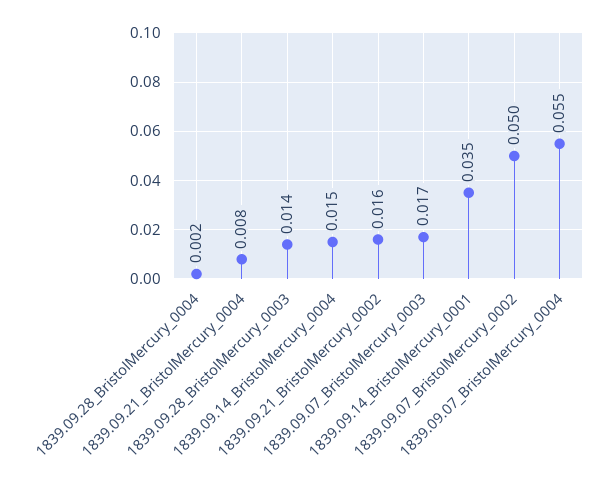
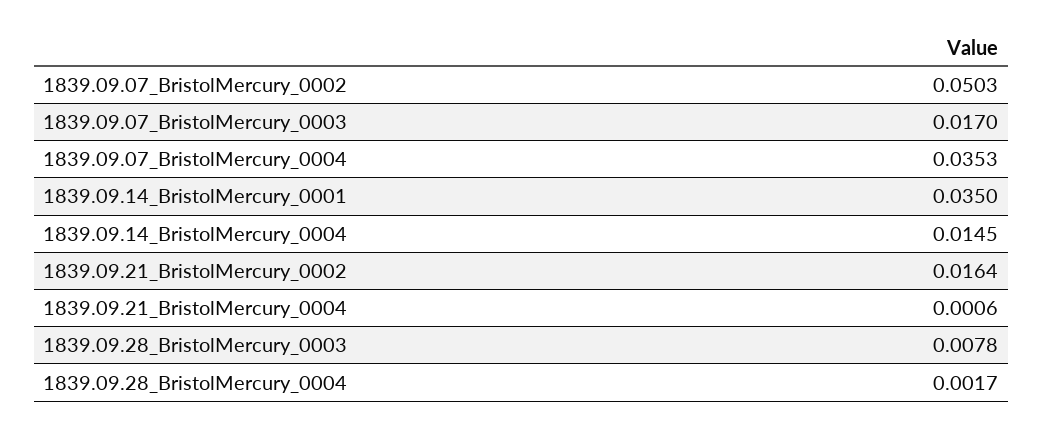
1839.09.21_BristolMercury_0004: 0.008 -> 0.0006
1839.09.28_BristolMercury_0003: 0.014 -> 0.0078
1839.09.07_BristolMercury_0004: 0.055 -> 0.0353

